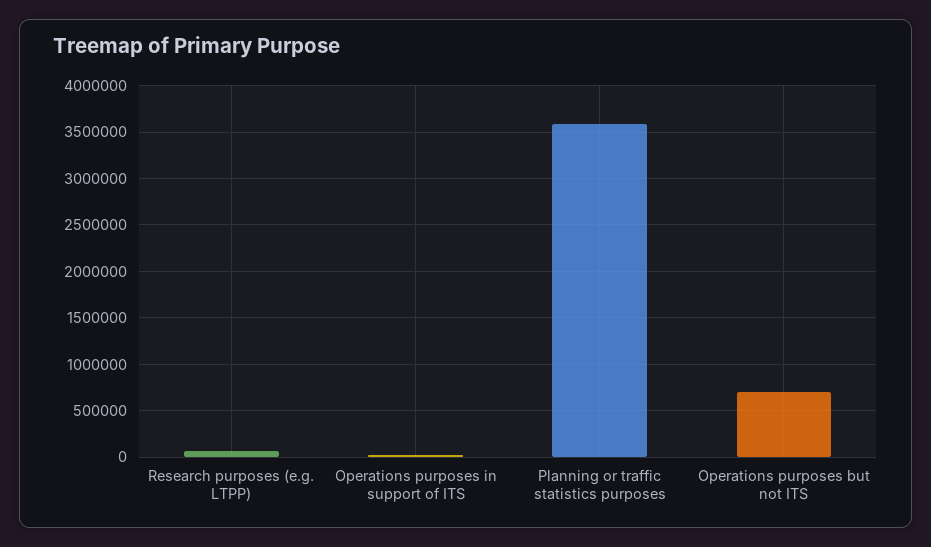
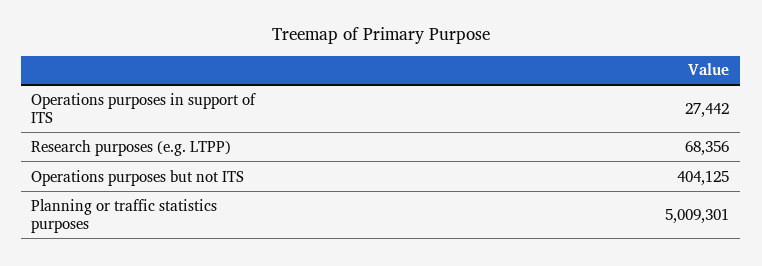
Planning or traffic statistics purposes: 3600000 -> 5009301
Operations purposes but not ITS: 700000 -> 404125

